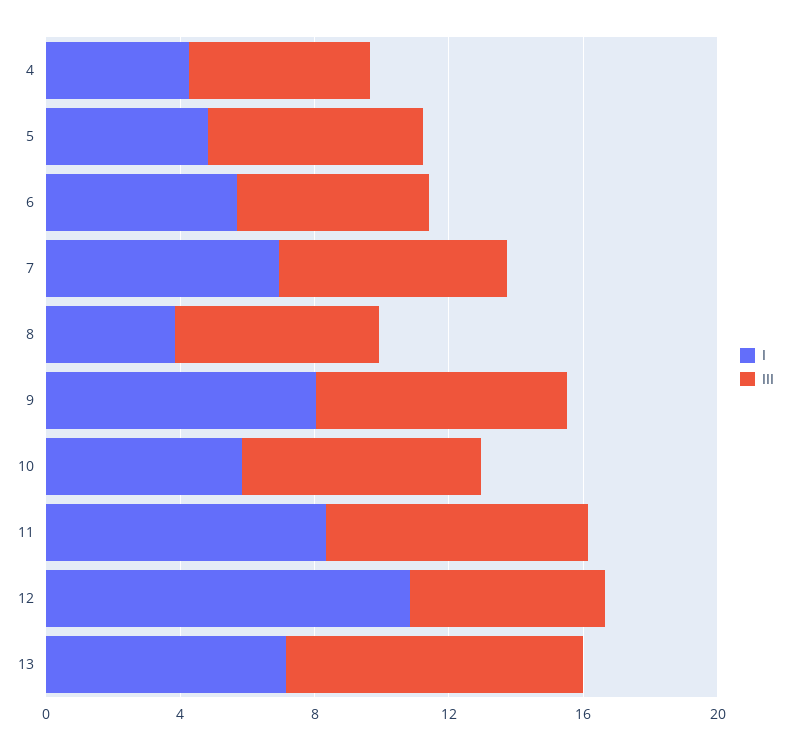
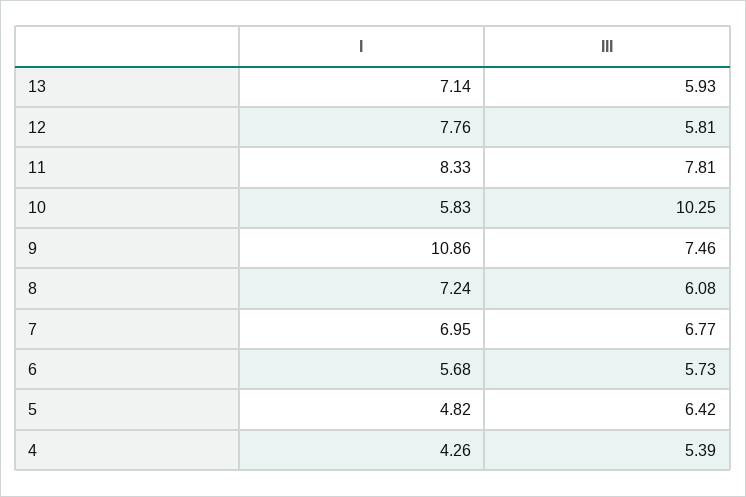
I, 8: 4 -> 7.24
I, 9: 8 -> 10.86
III, 10: 7 -> 10.25
I, 12: 11 -> 7.76
III, 13: 9 -> 5.93

